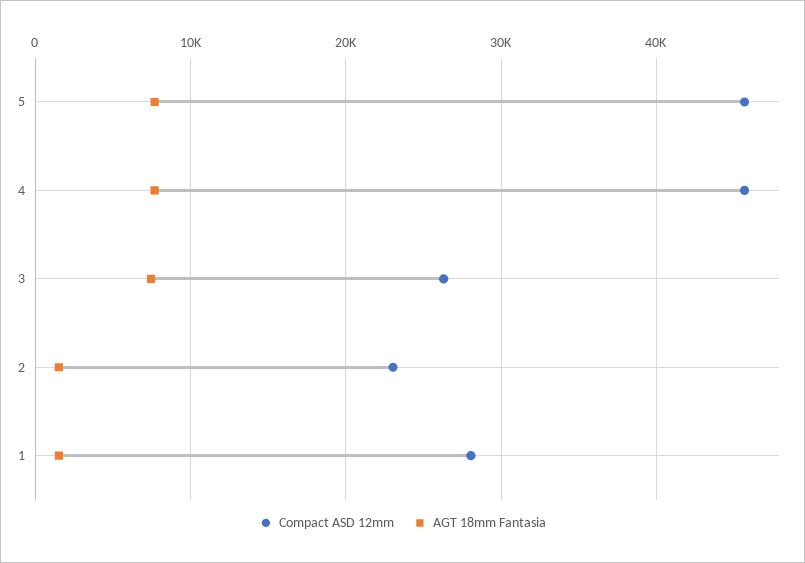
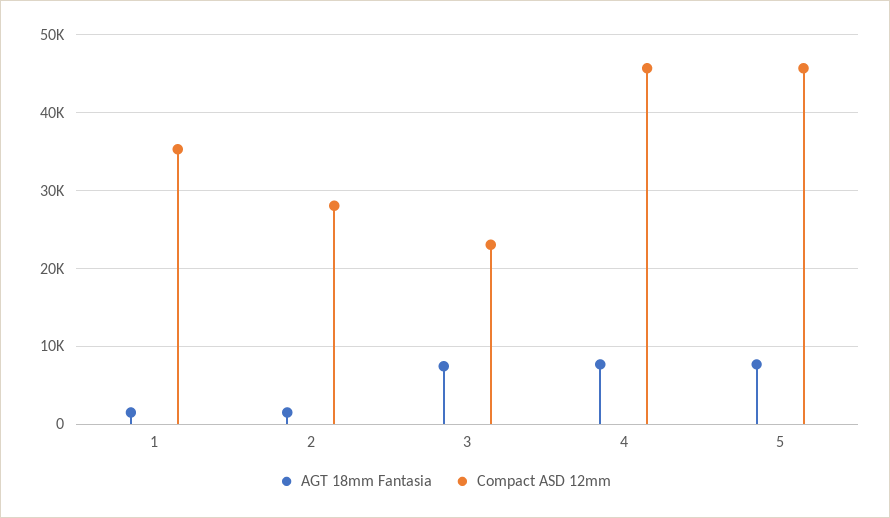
Compact ASD 12mm, 3: 26000 -> 23000
Compact ASD 12mm, 2: 23000 -> 28000
Compact ASD 12mm, 1: 28000 -> 35000

